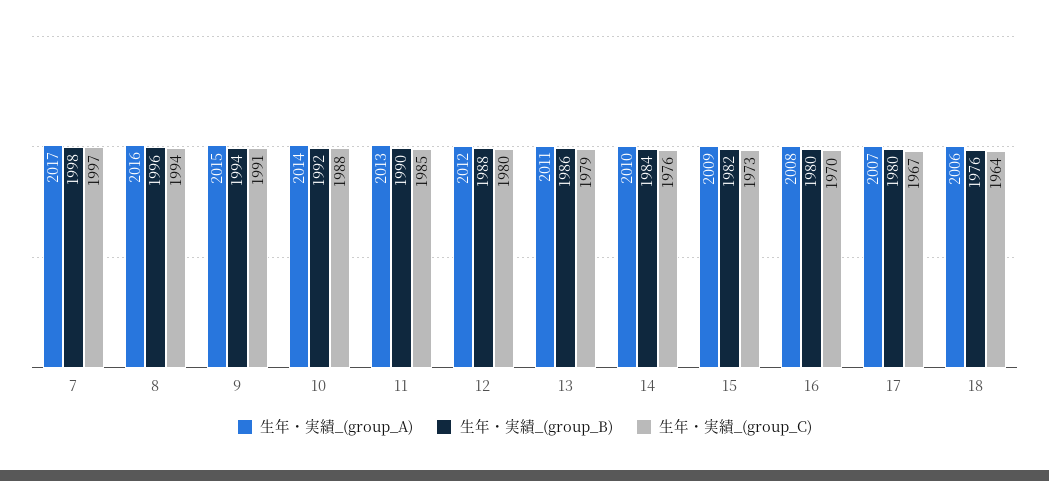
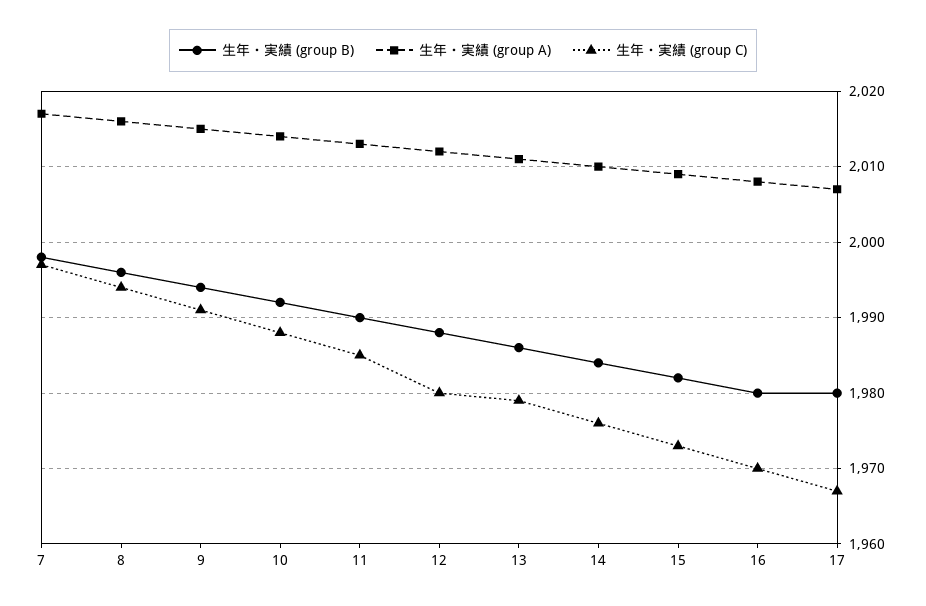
生年・実績_(group_A), 18: 2006 -> none
生年・実績_(group_B), 18: 1976 -> none
生年・実績_(group_C), 18: 1964 -> none

